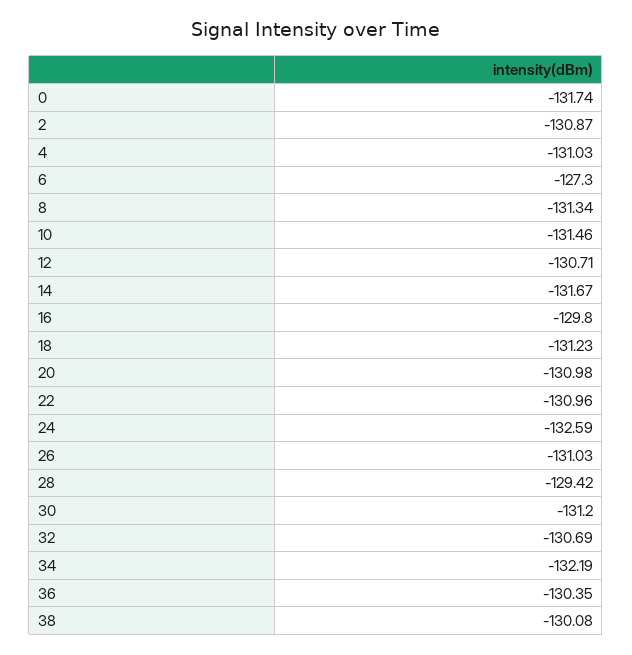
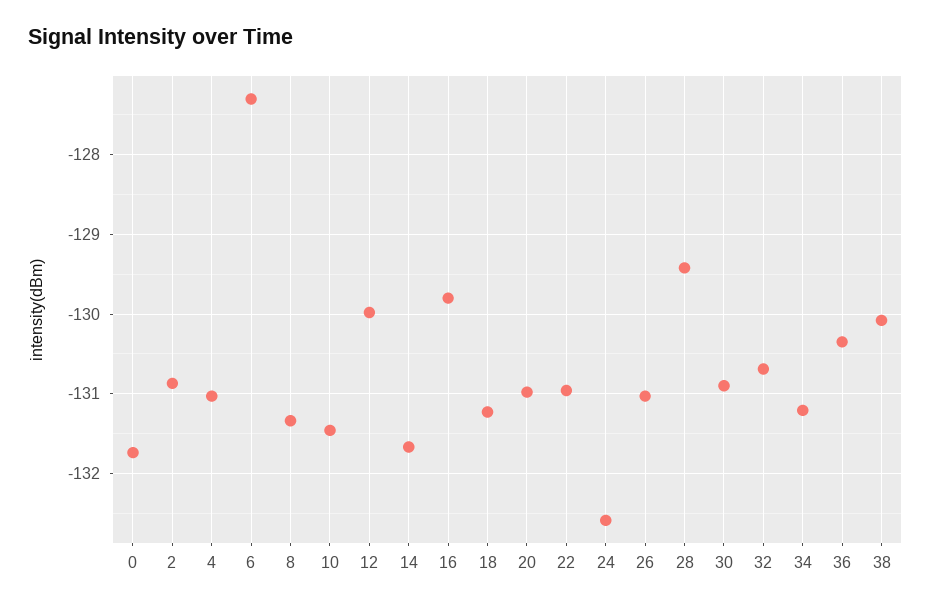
12: -130.71 -> -130
30: -131.2 -> -130.9
34: -132.19 -> -131.2

